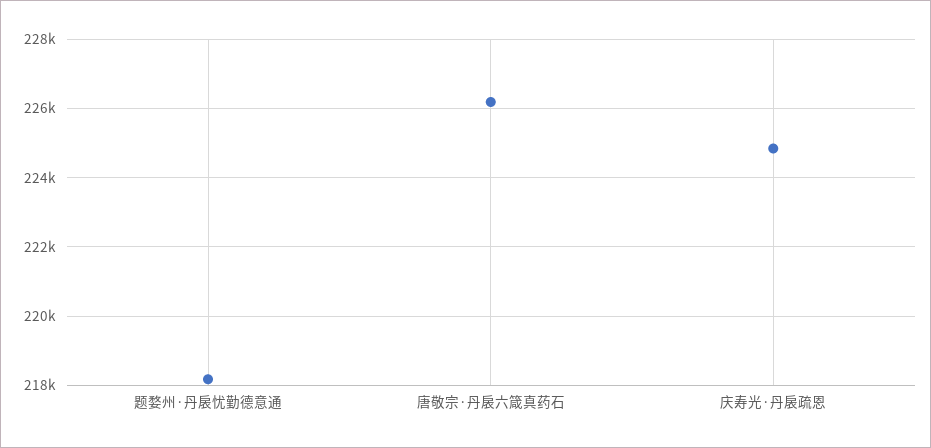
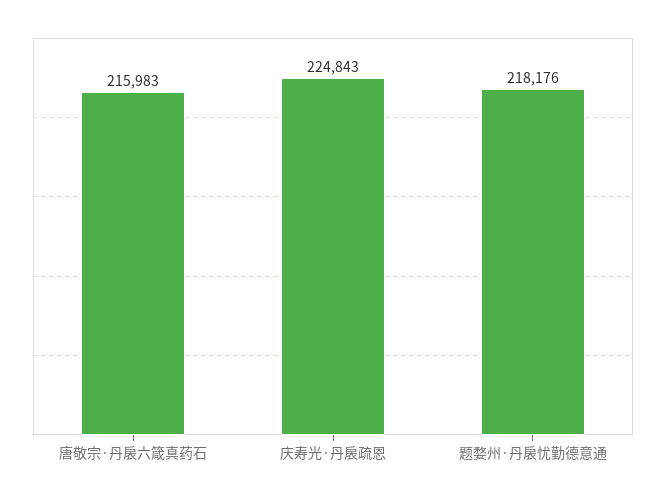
唐敬宗·丹扆六箴真药石: 226200 -> 215983

